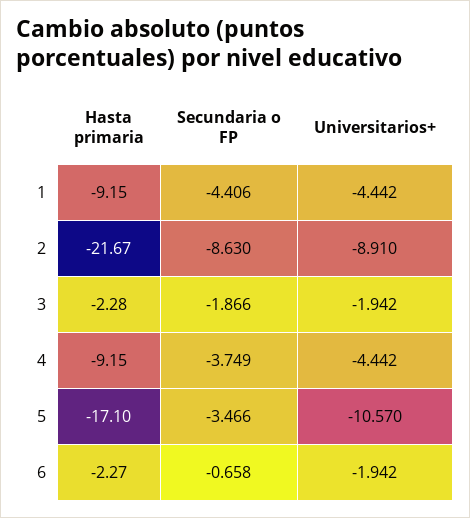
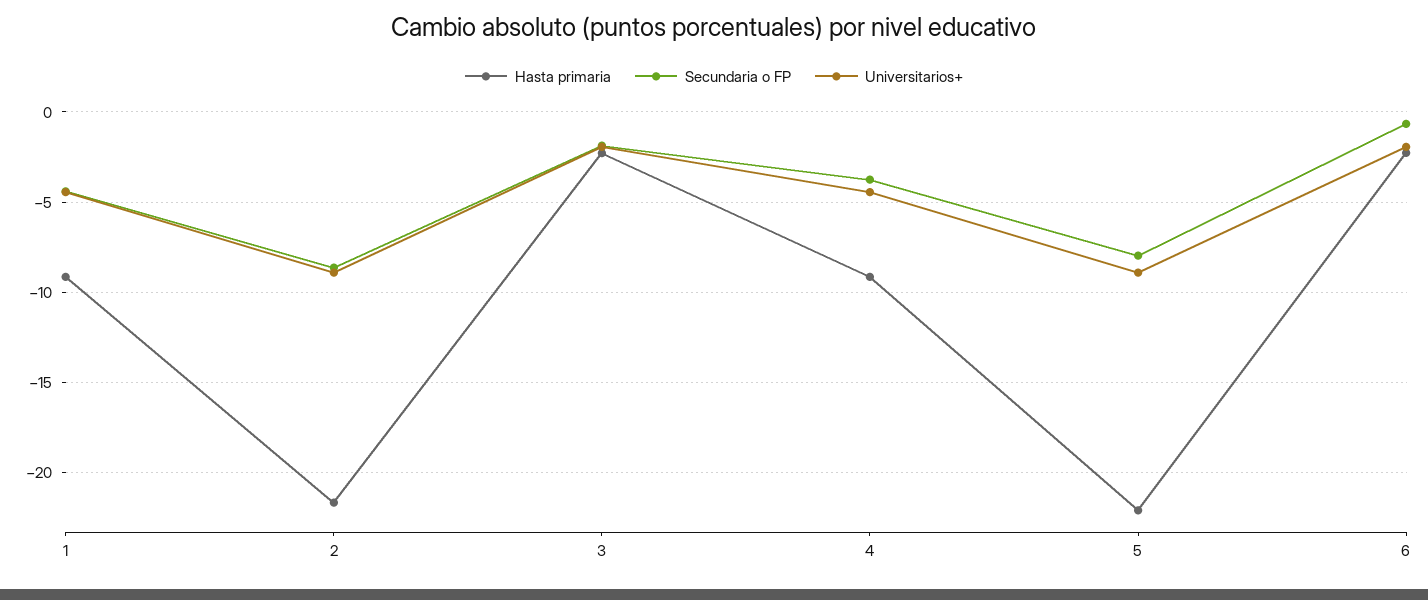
Hasta primaria, 5: -17.1 -> -22
Secundaria o FP, 5: -3.466 -> -8
Universitarios+, 5: -10.57 -> -9

